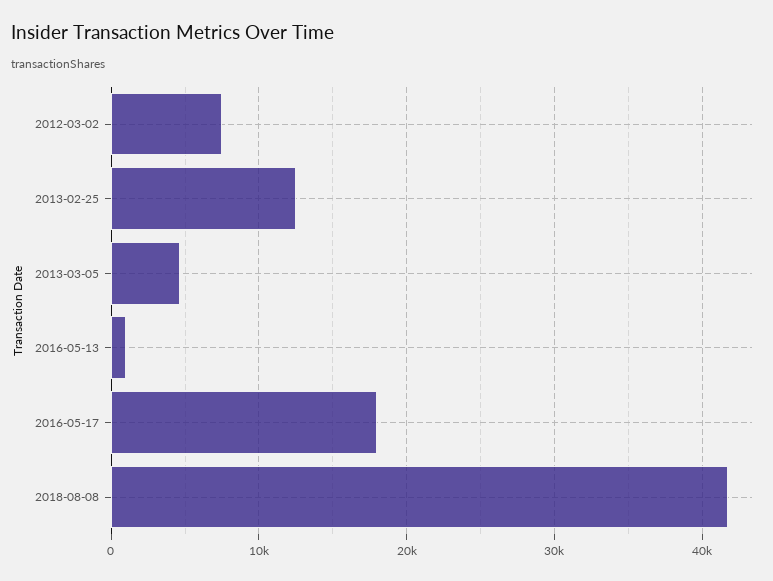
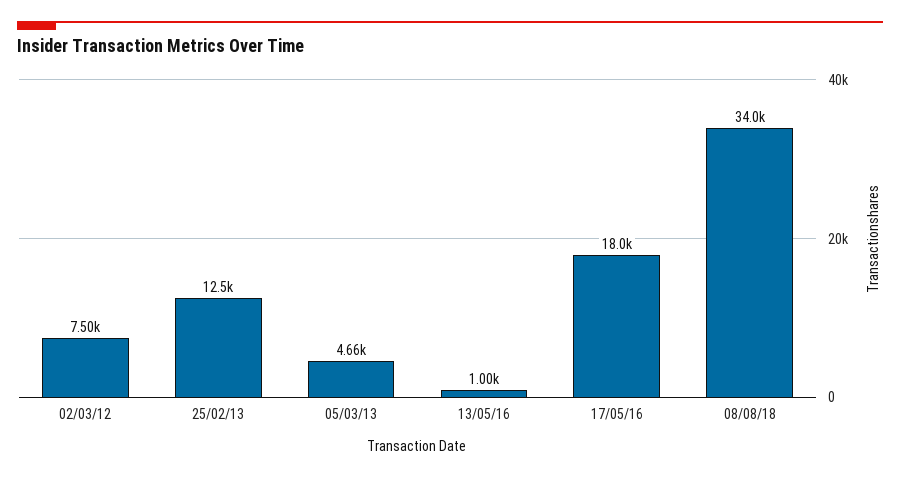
2018-08-08: 42000 -> 34000

